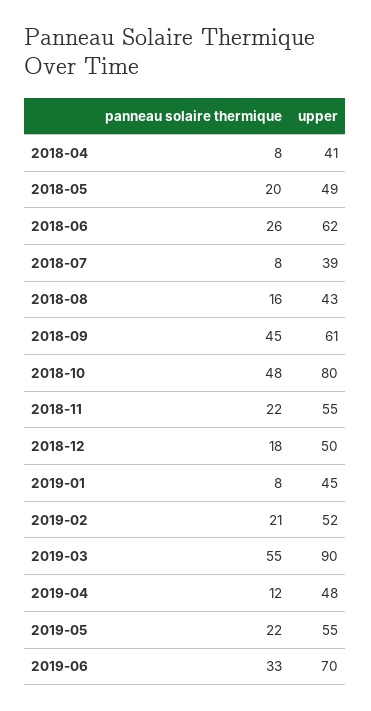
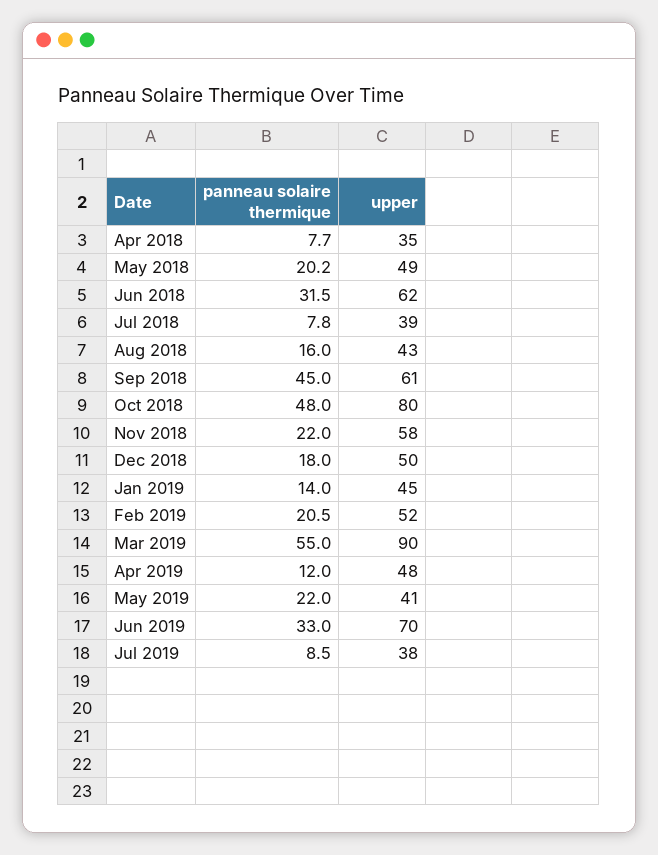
upper, 2018-04: 41 -> 35
panneau solaire thermique, 2018-06: 26 -> 31.5
upper, 2018-11: 55 -> 58
panneau solaire thermique, 2019-01: 8 -> 14
upper, 2019-05: 55 -> 41
panneau solaire thermique, Jul 2019: none -> 8.5
upper, Jul 2019: none -> 38

